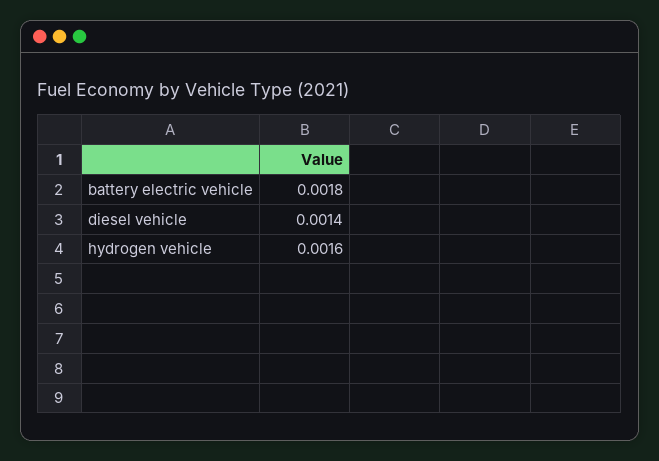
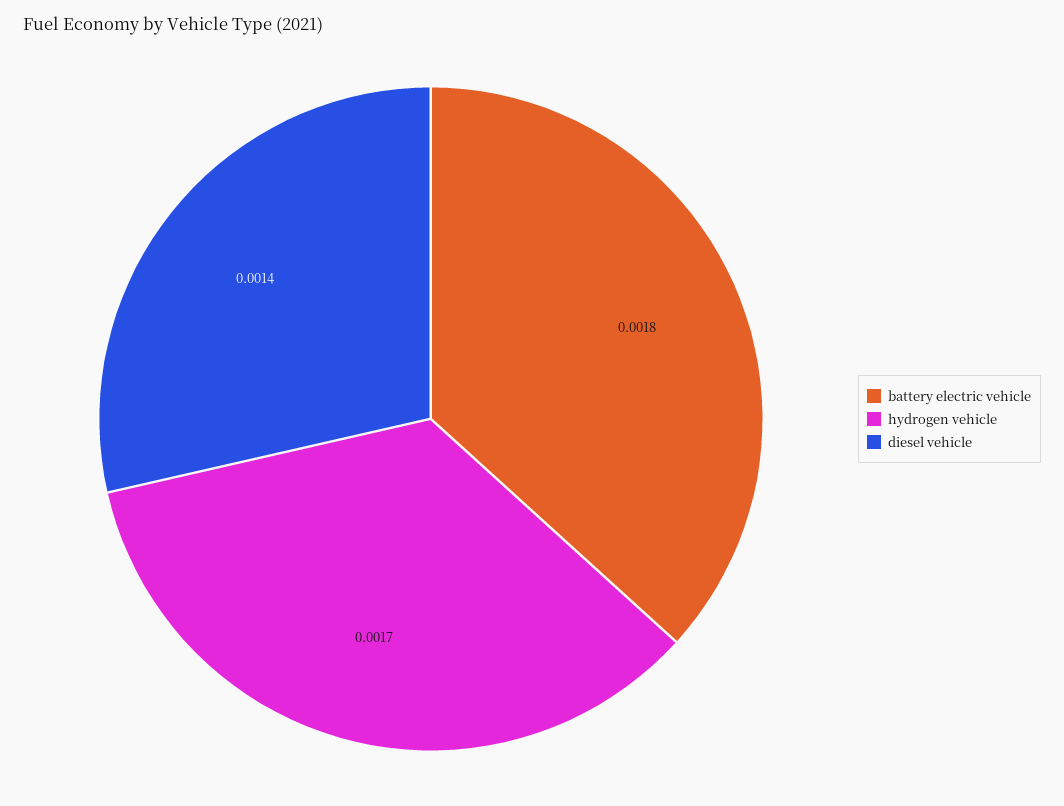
hydrogen vehicle: 0.0016 -> 0.0017

